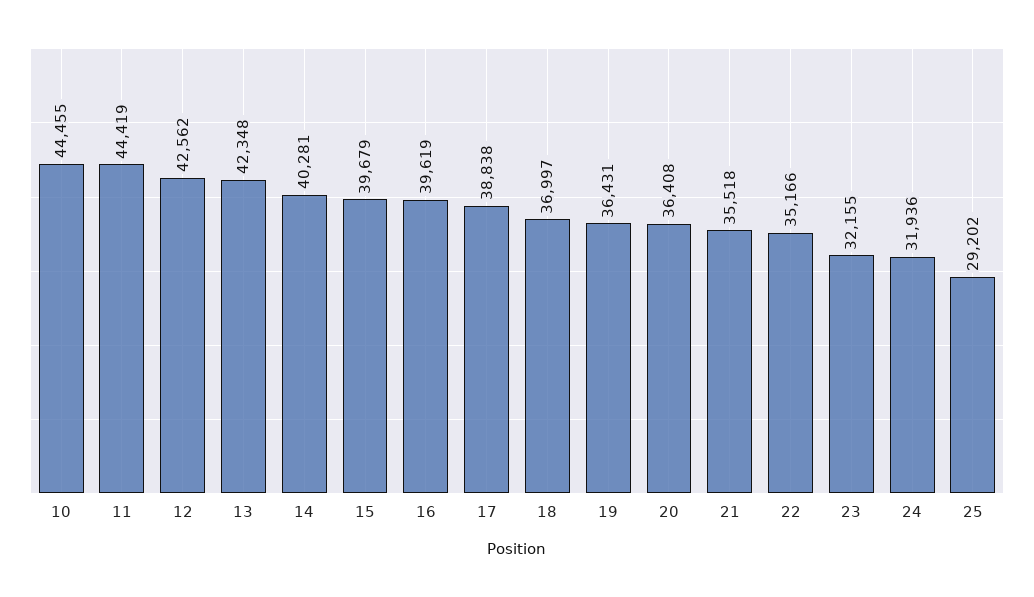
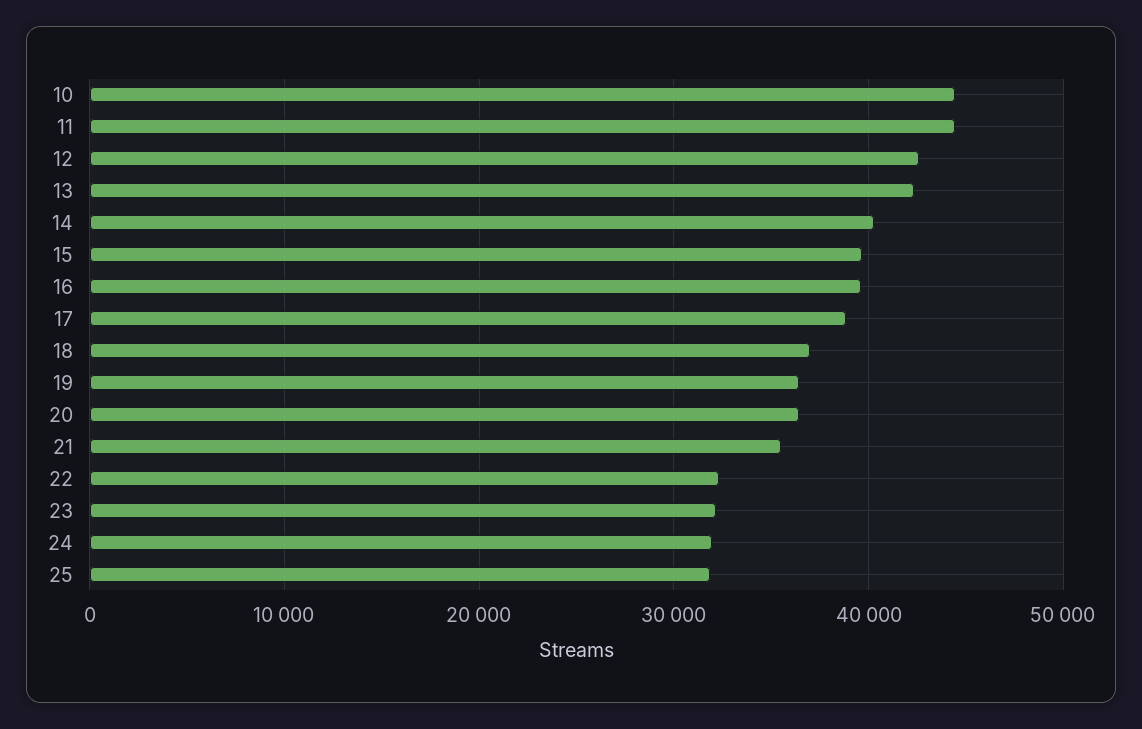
22: 35166 -> 32000
25: 29202 -> 32000

